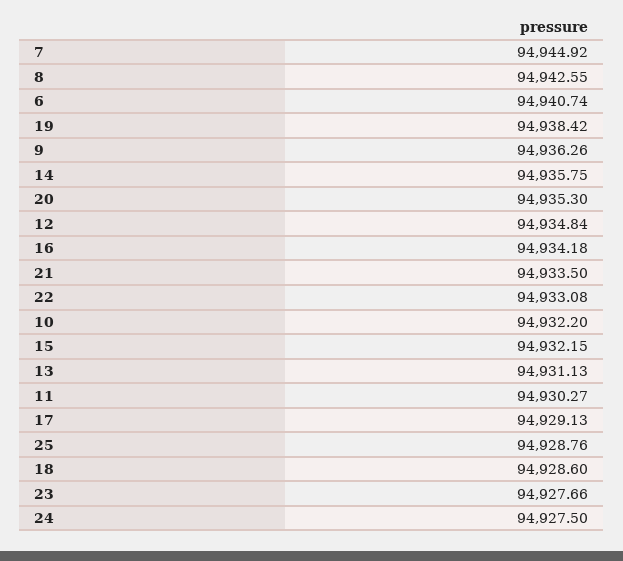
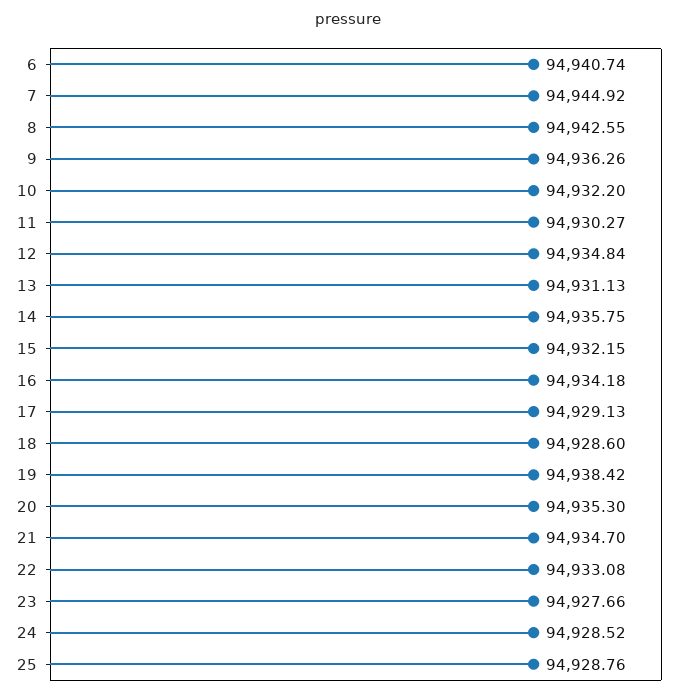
21: 94933.5 -> 94934.7
24: 94927.5 -> 94928.52

